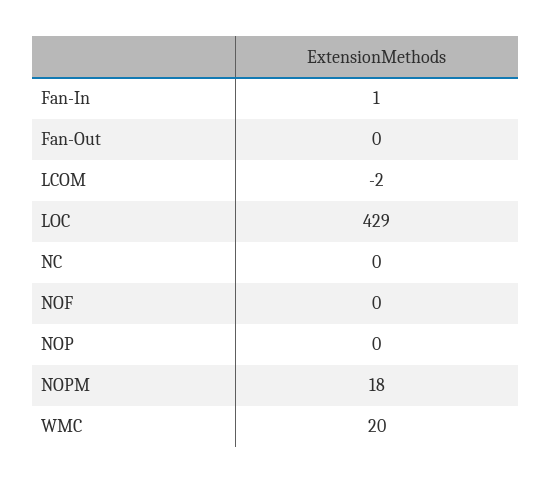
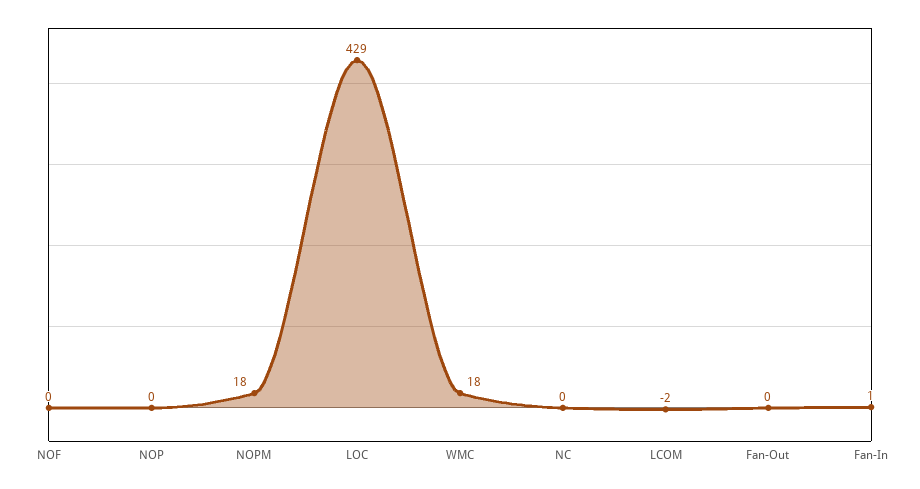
WMC: 20 -> 18

